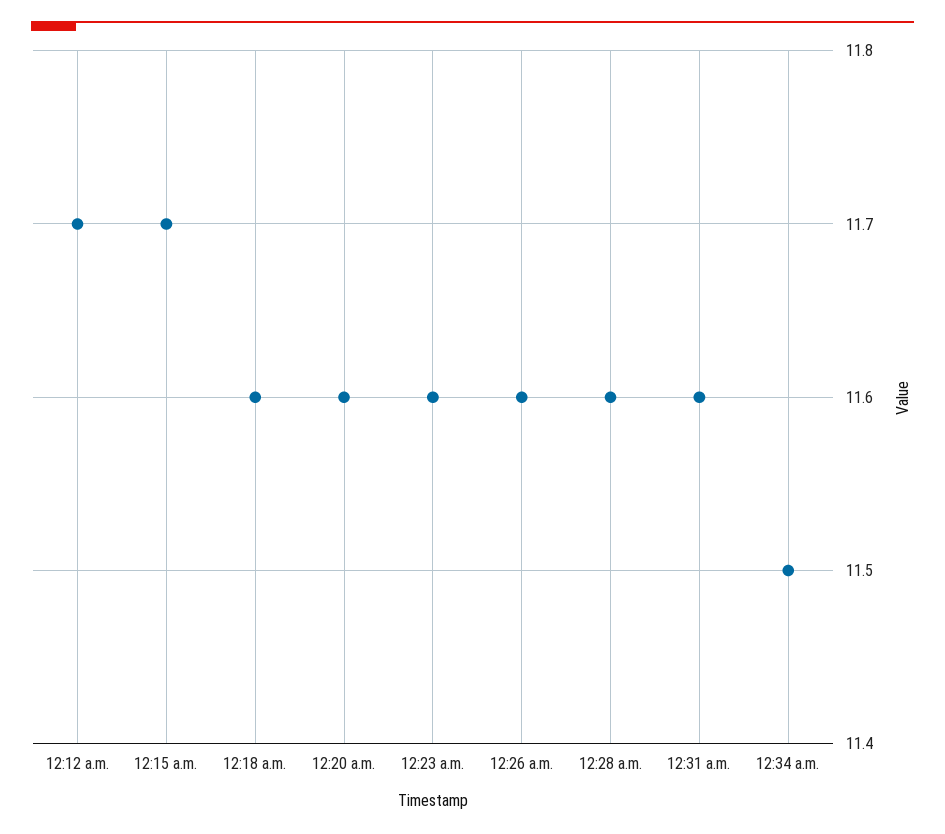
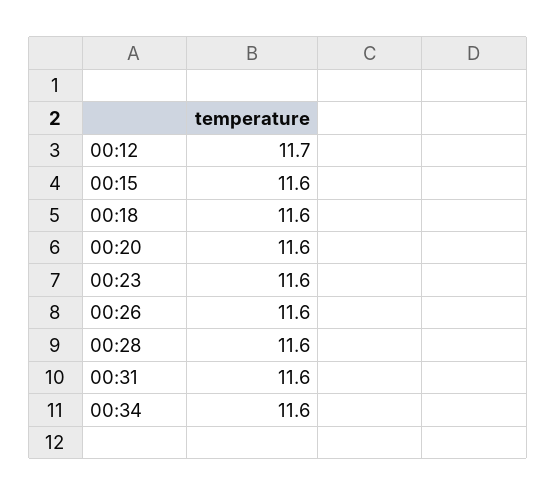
12:15 a.m.: 11.7 -> 11.6
12:34 a.m.: 11.5 -> 11.6

